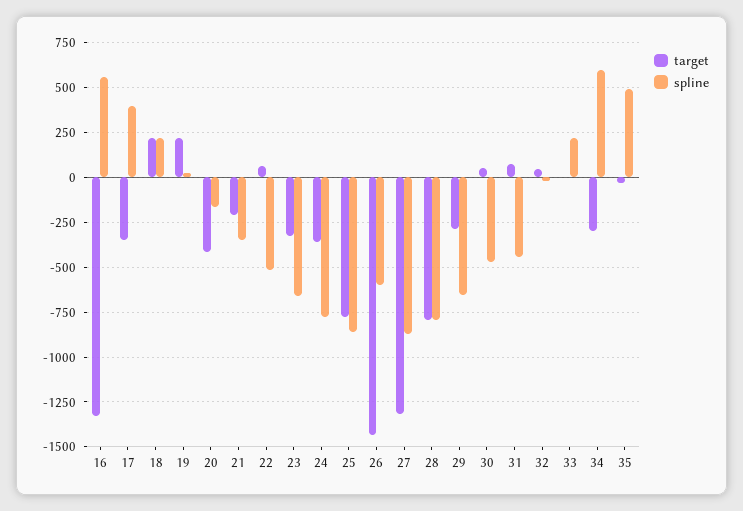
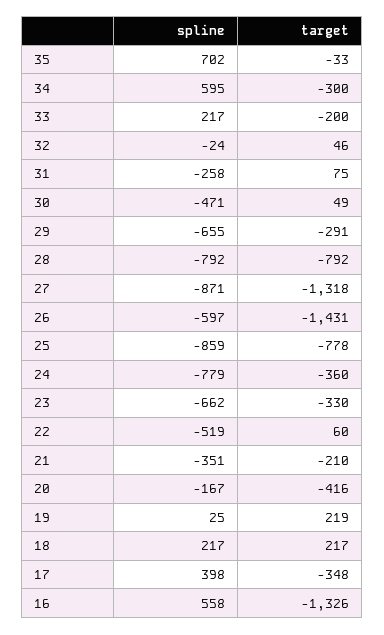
spline, 31: -450 -> -258
target, 33: 0 -> -200
spline, 35: 500 -> 702

